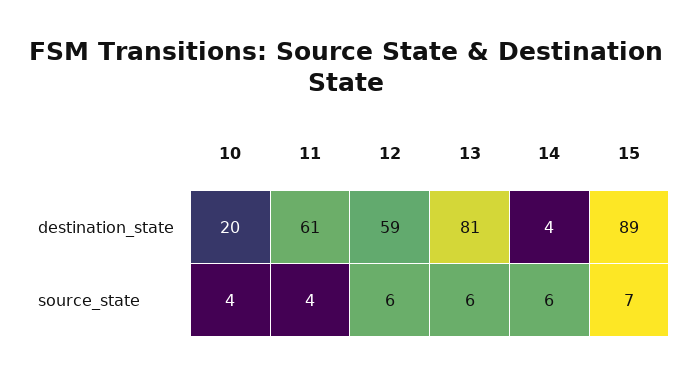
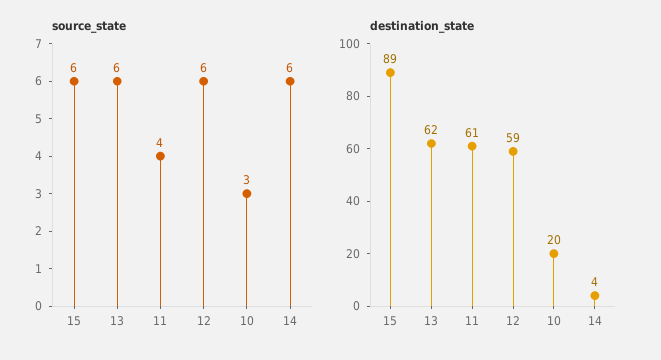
destination_state, 13: 81 -> 62
source_state, 10: 4 -> 3
source_state, 15: 7 -> 6

